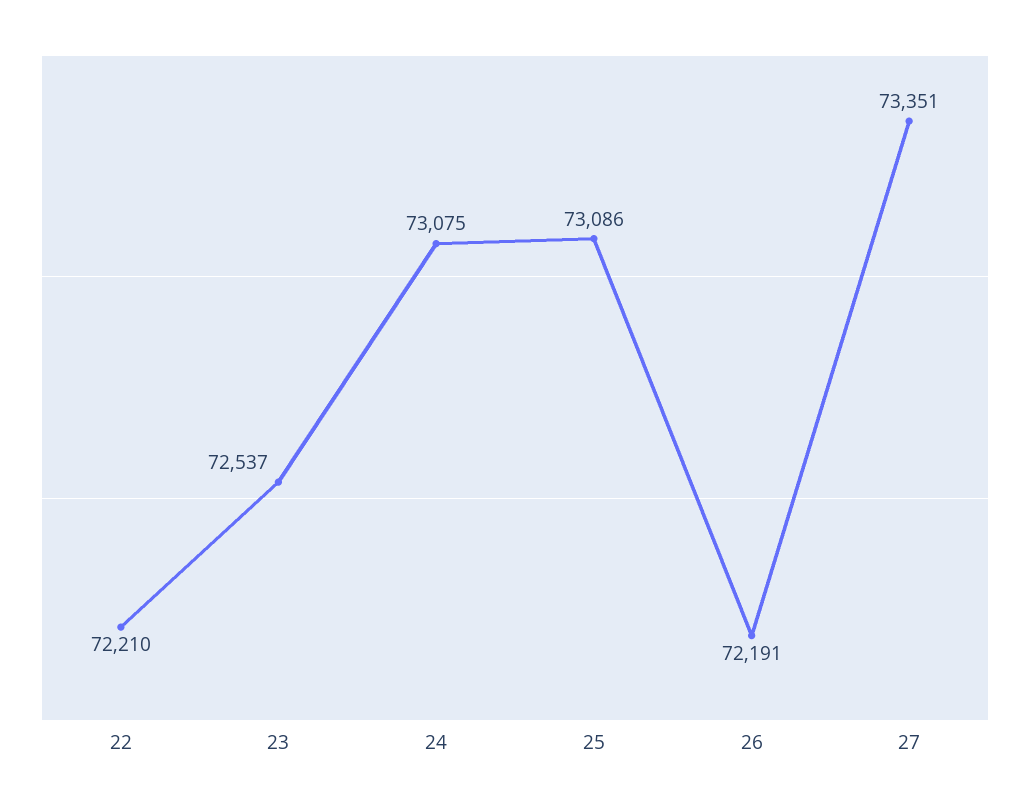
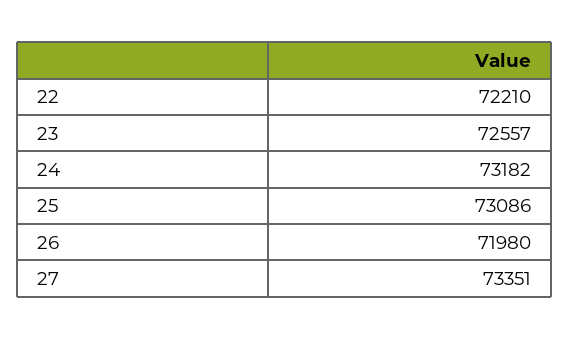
23: 72537 -> 72557
24: 73075 -> 73182
26: 72191 -> 71980

